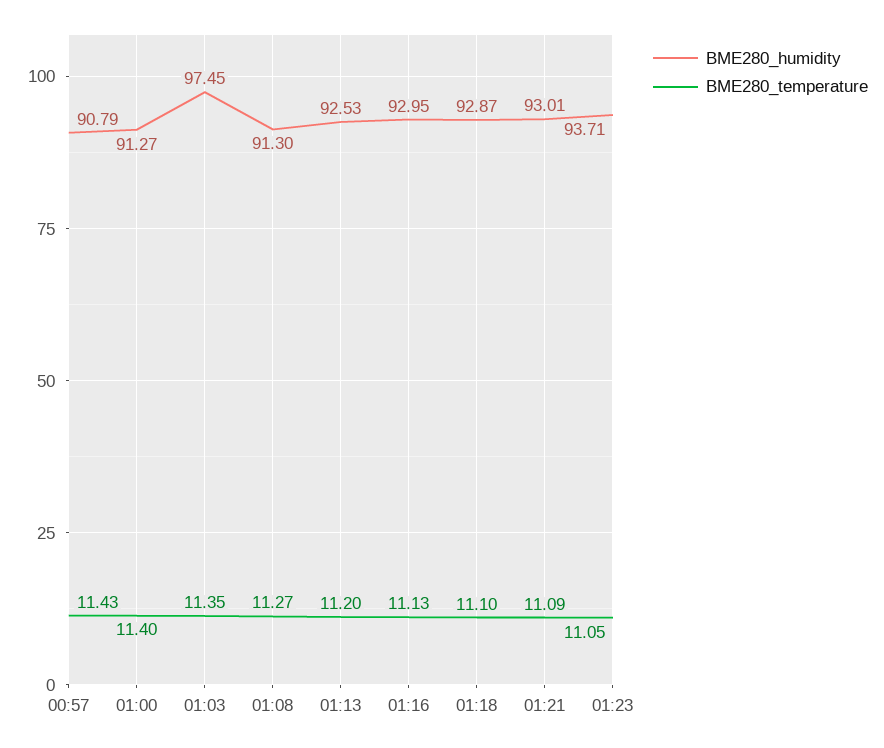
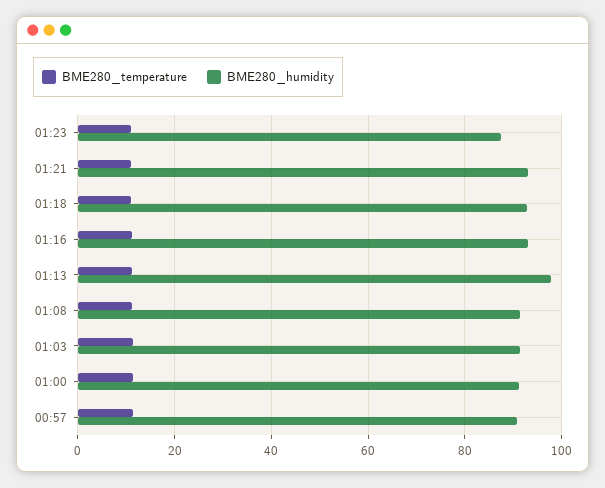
BME280_humidity, 01:03: 97.45 -> 92
BME280_humidity, 01:13: 92.53 -> 98
BME280_humidity, 01:23: 93.71 -> 88

